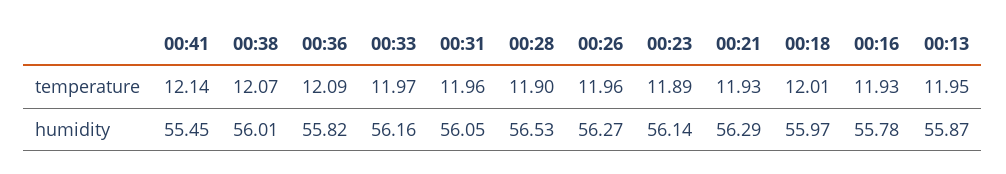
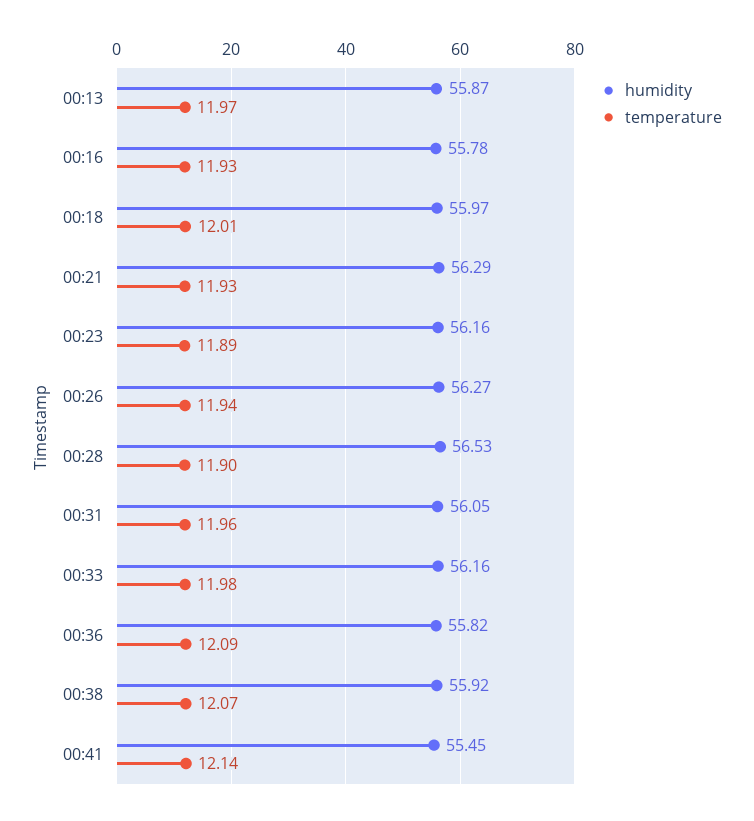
temperature, 00:33: 11.97 -> 11.98
temperature, 00:26: 11.96 -> 11.94
temperature, 00:13: 11.95 -> 11.97
humidity, 00:38: 56.01 -> 55.92
humidity, 00:23: 56.14 -> 56.16

